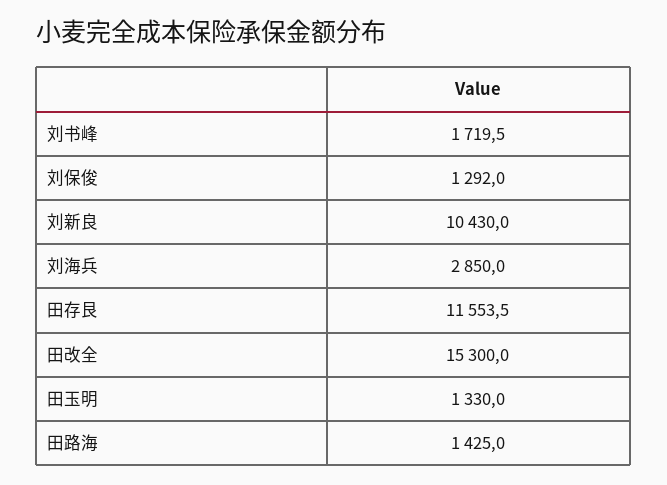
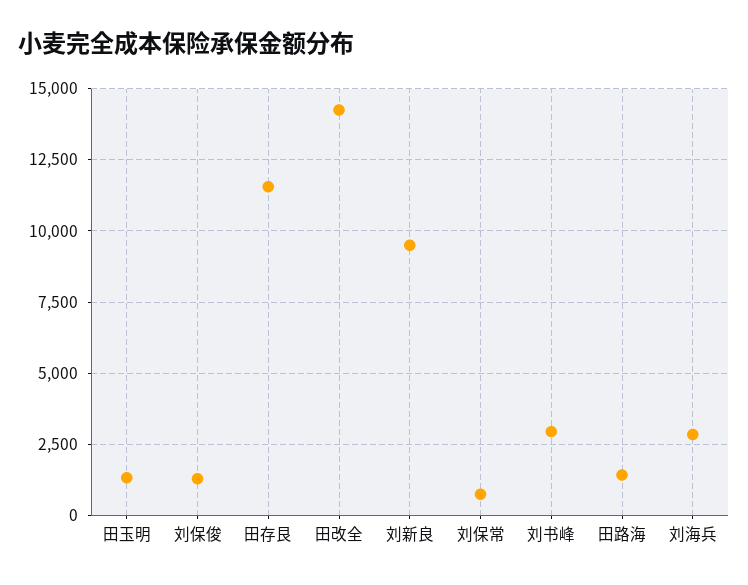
刘书峰: 1719.5 -> 3000
刘新良: 10430 -> 9500
田改全: 15300 -> 14250
刘保常: none -> 750

